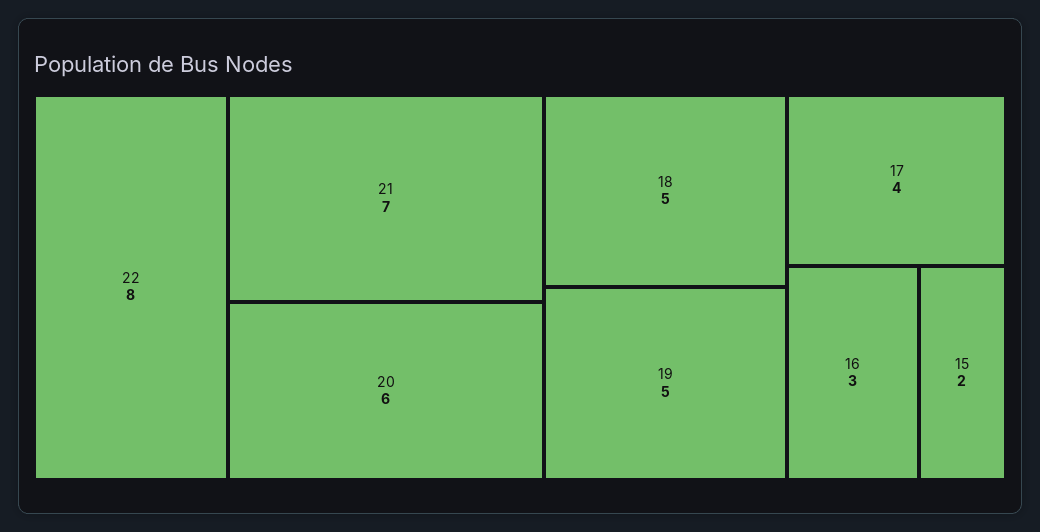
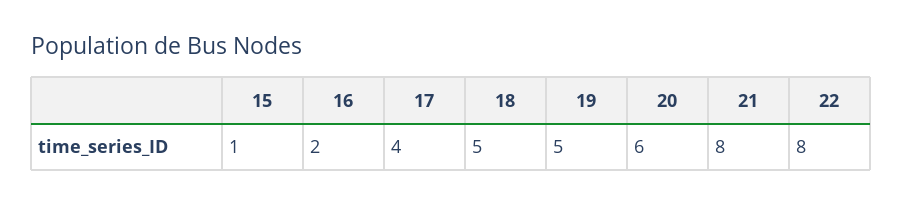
21: 7 -> 8
16: 3 -> 2
15: 2 -> 1

